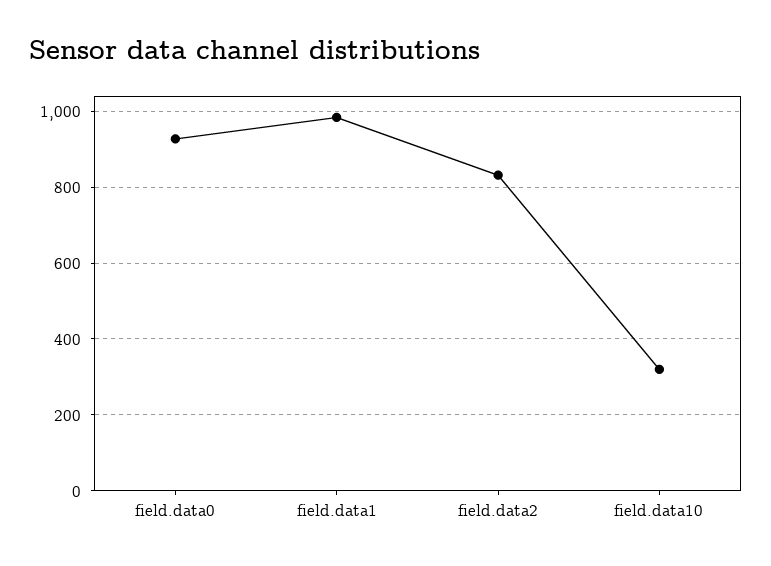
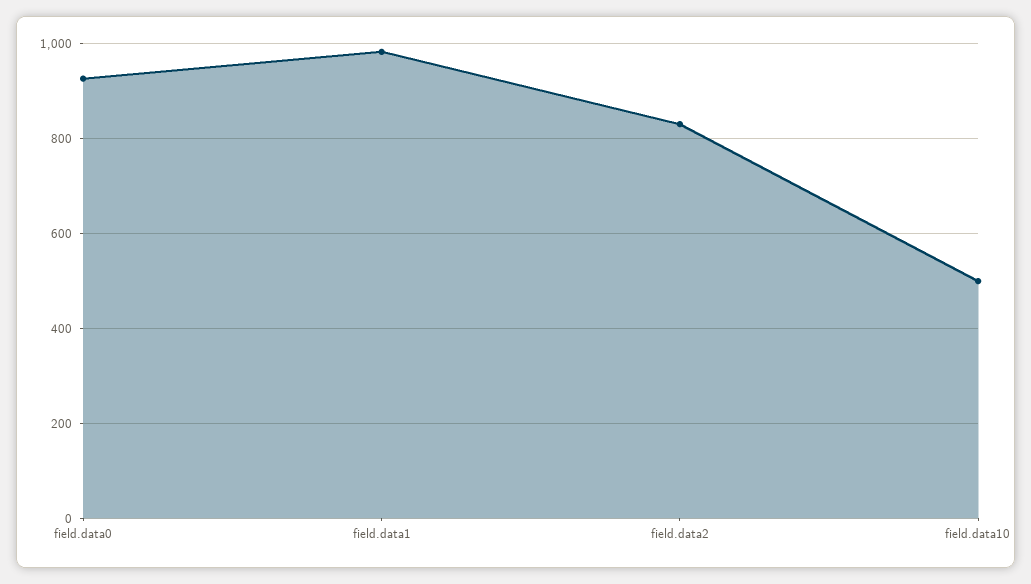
field.data10: 320 -> 500

